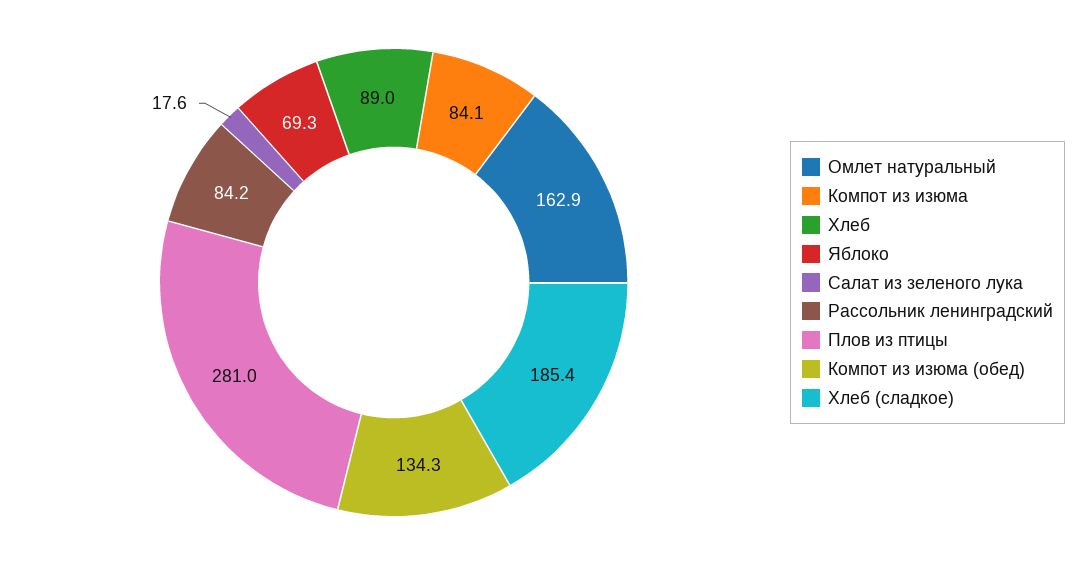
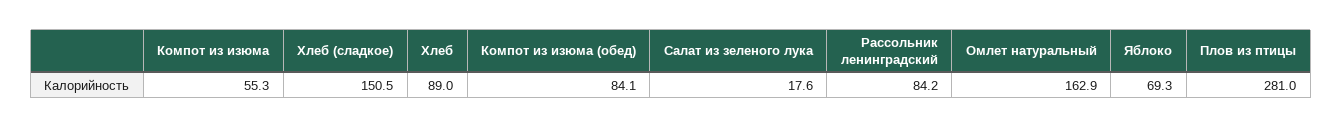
Компот из изюма: 84.1 -> 55.3
Компот из изюма (обед): 134.3 -> 84.1
Хлеб (сладкое): 185.4 -> 150.5

